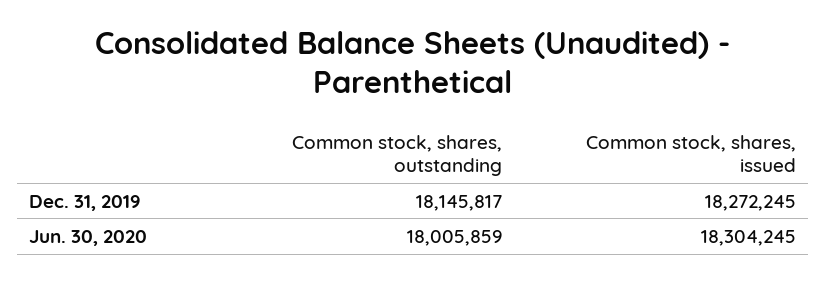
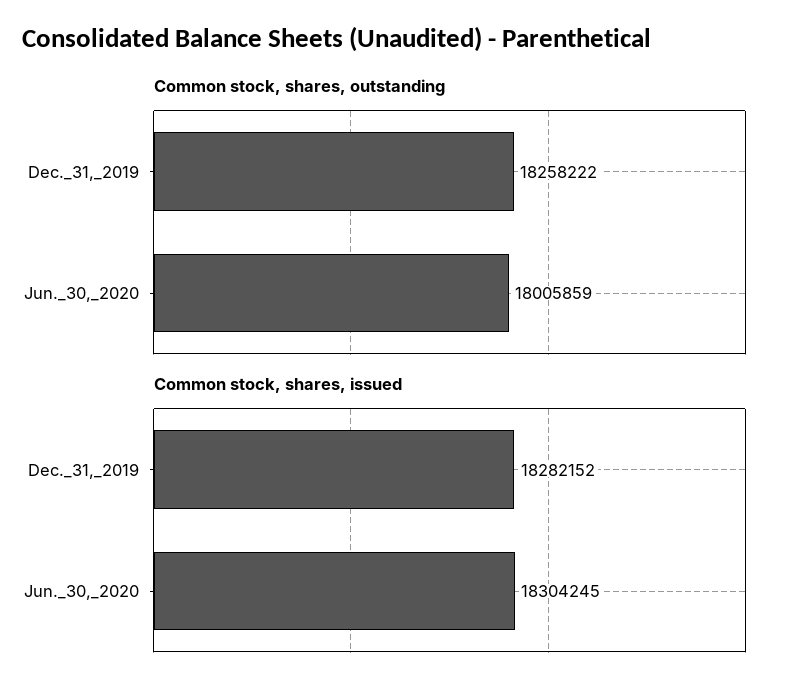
Common stock, shares, outstanding, Dec. 31, 2019: 18145817 -> 18258222
Common stock, shares, issued, Dec. 31, 2019: 18272245 -> 18282152

